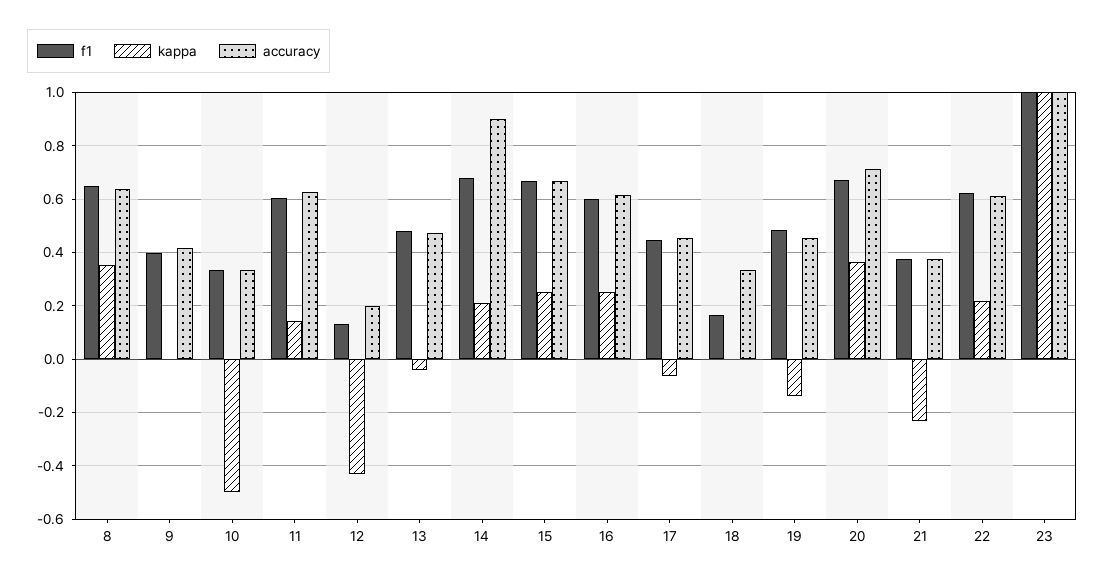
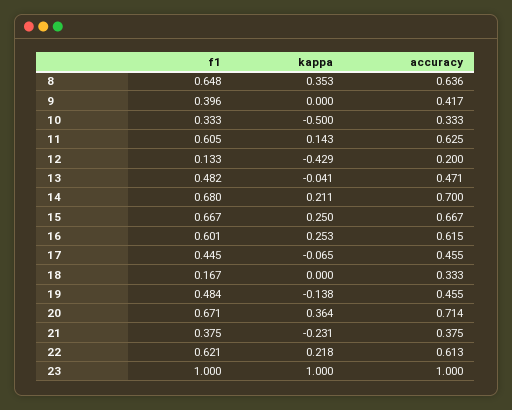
accuracy, 14: 0.9 -> 0.7

